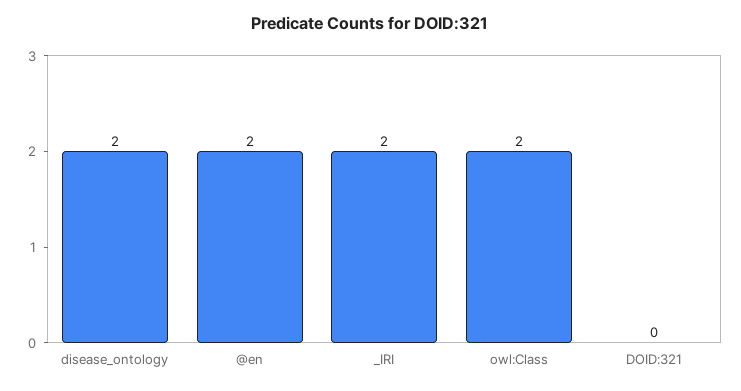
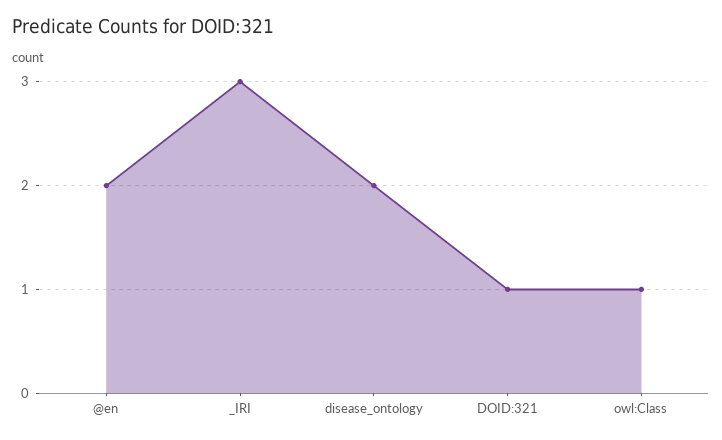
_IRI: 2 -> 3
owl:Class: 2 -> 1
DOID:321: 0 -> 1

